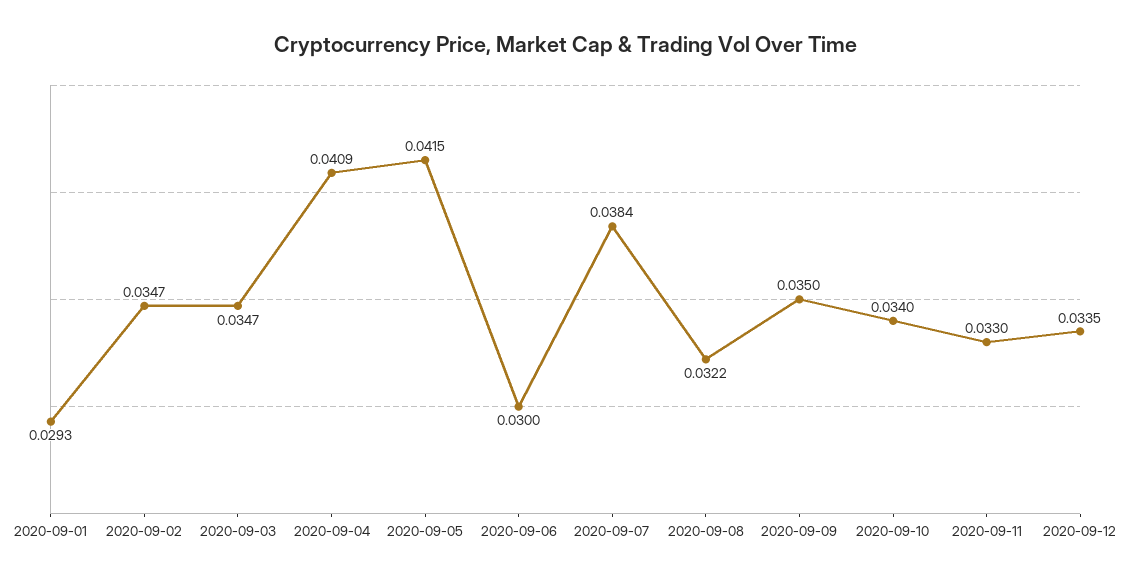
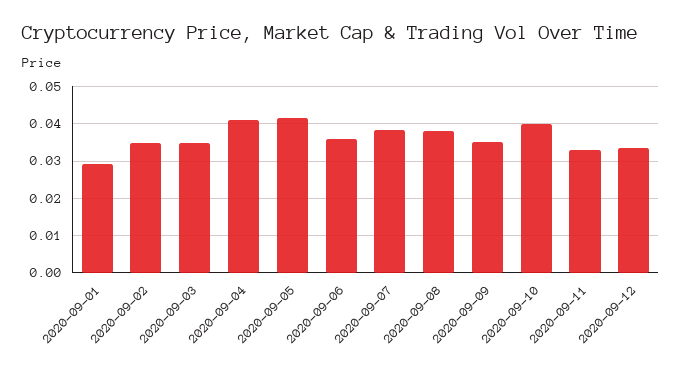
2020-09-06: 0.03 -> 0.036
2020-09-08: 0.0322 -> 0.038
2020-09-10: 0.034 -> 0.04

